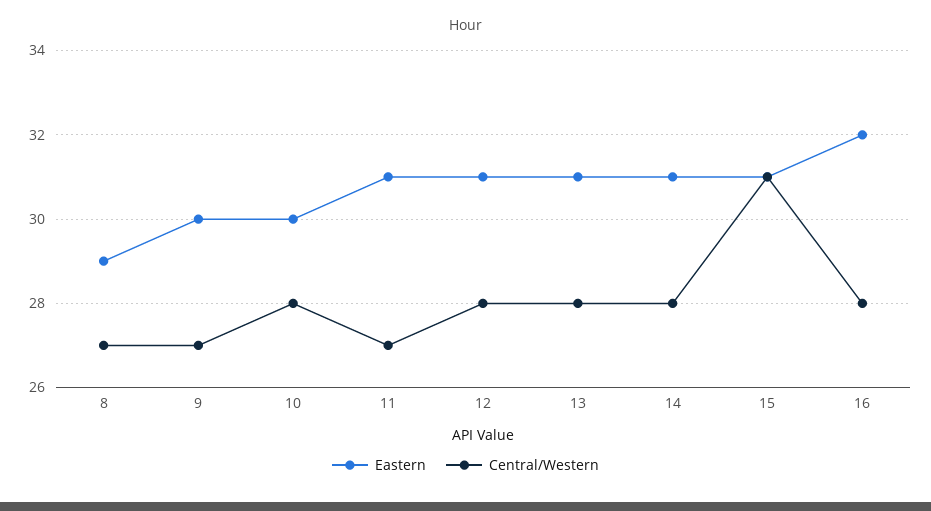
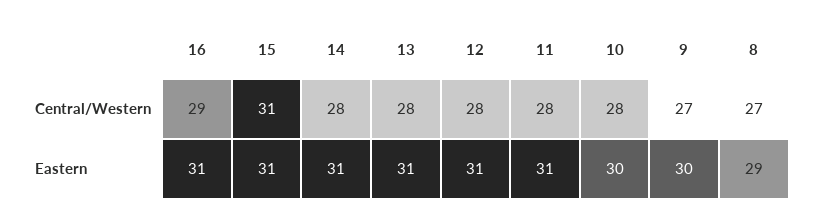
Central/Western, 11: 27 -> 28
Eastern, 16: 32 -> 31
Central/Western, 16: 28 -> 29

